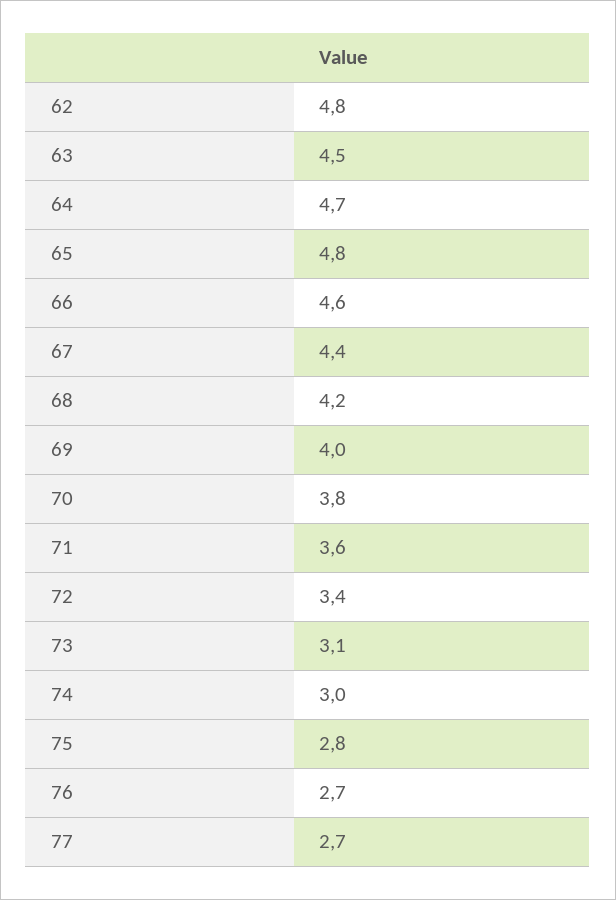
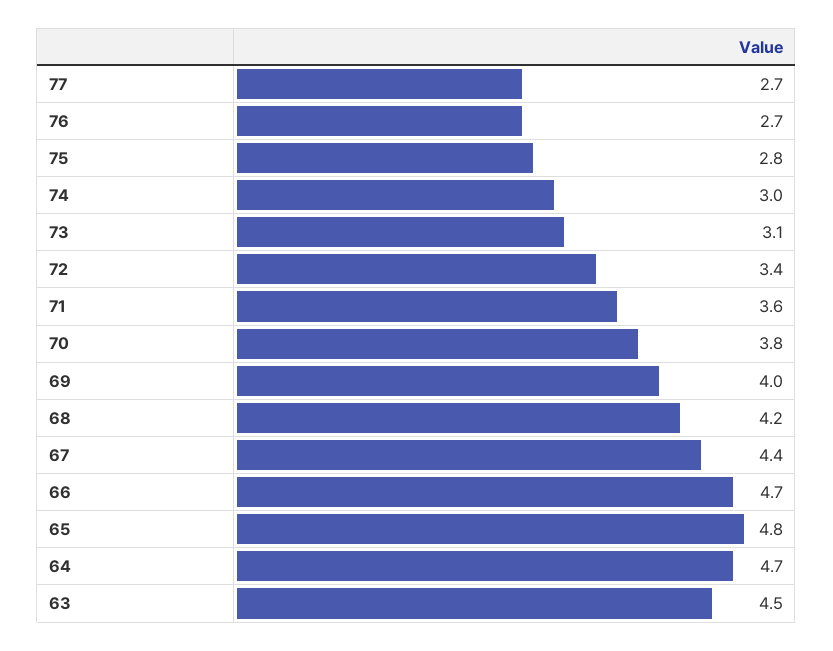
62: 4.8 -> none
66: 4.6 -> 4.7

